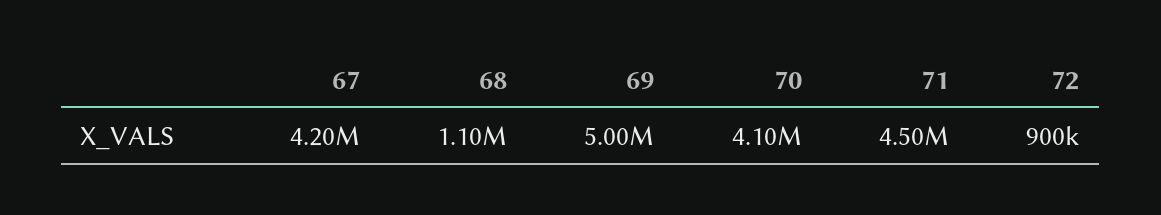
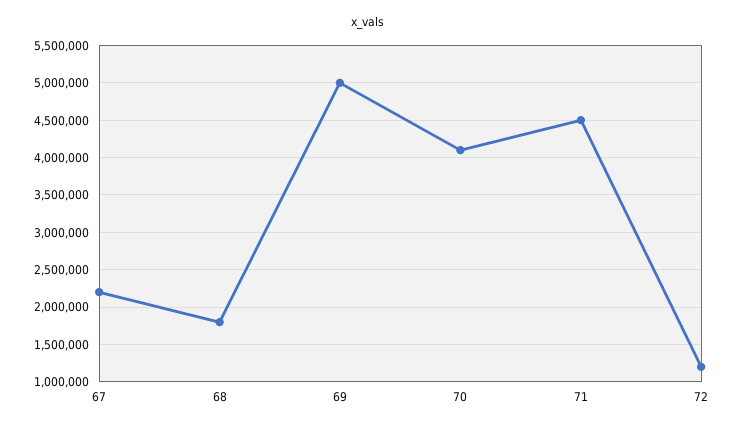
67: 4200000 -> 2200000
68: 1100000 -> 1800000
72: 900000 -> 1200000

